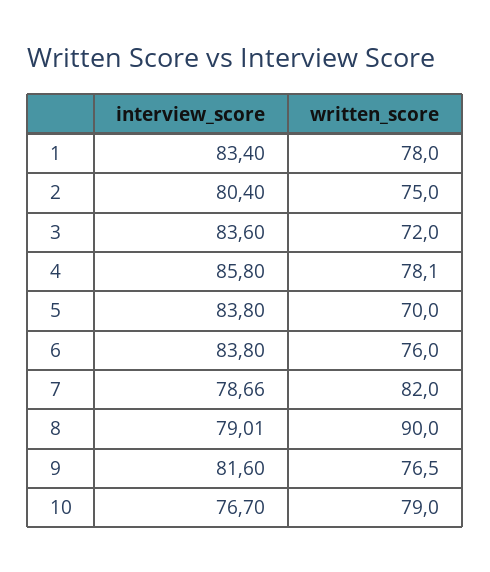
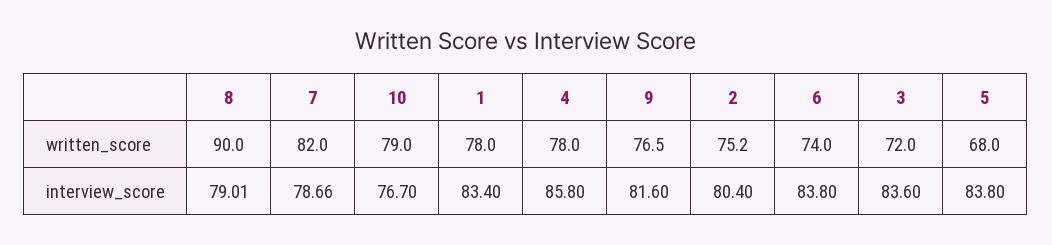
written_score, 2: 75 -> 75.2
written_score, 4: 78.1 -> 78
written_score, 5: 70 -> 68
written_score, 6: 76 -> 74

